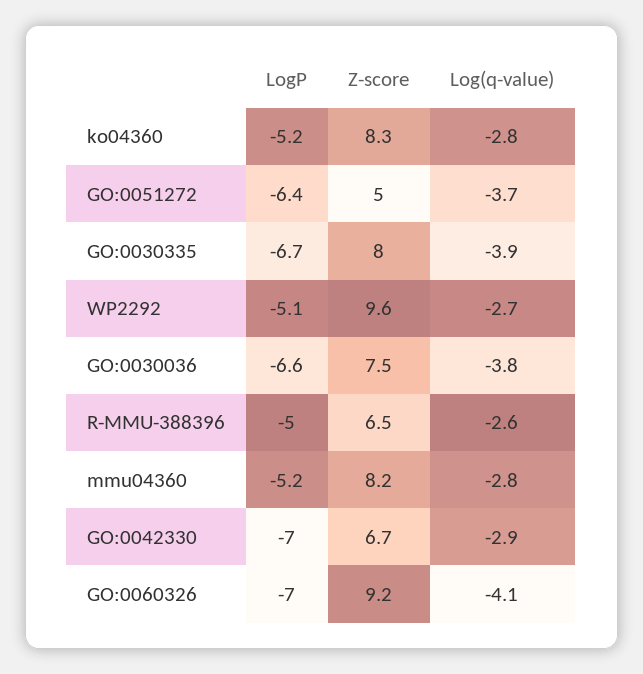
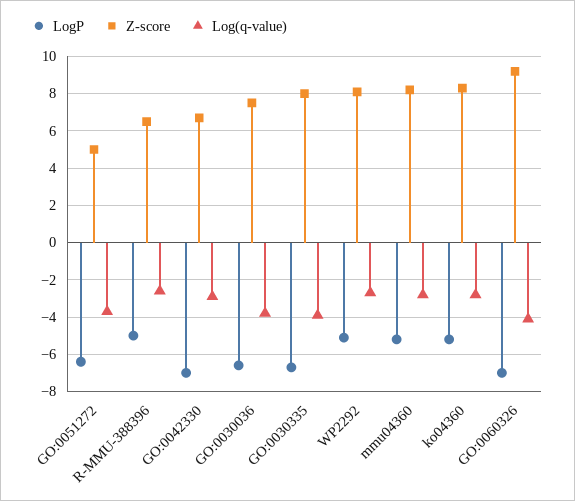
Z-score, WP2292: 9.6 -> 8

